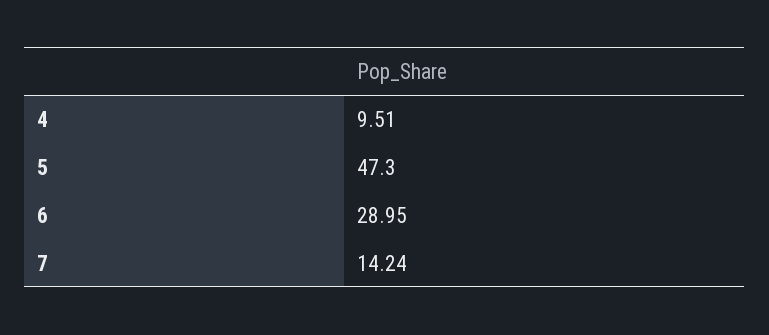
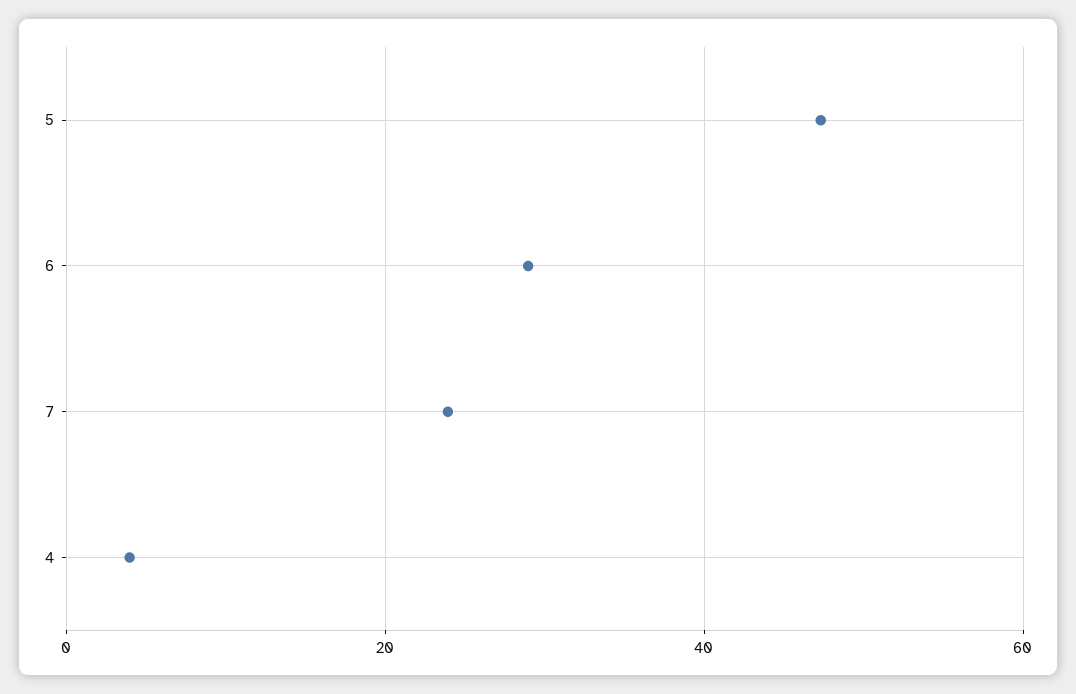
4: 9.51 -> 4
7: 14.24 -> 24

